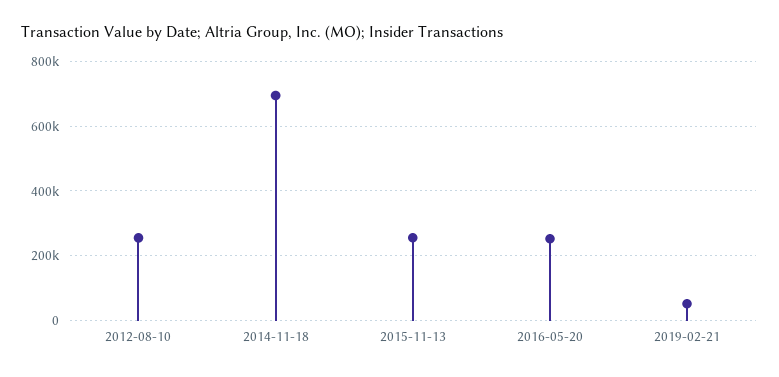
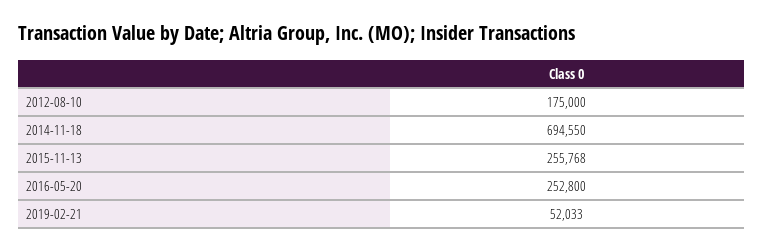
2012-08-10: 260000 -> 175000

